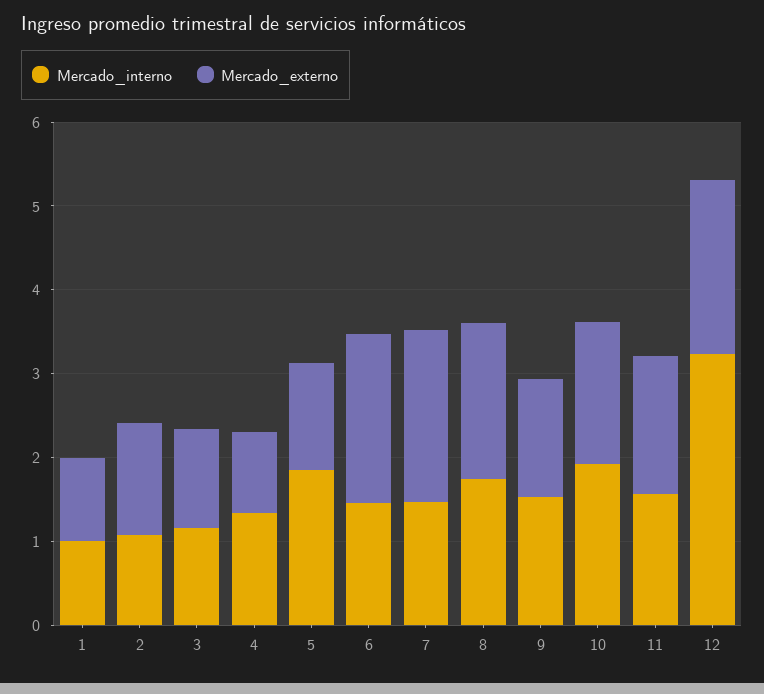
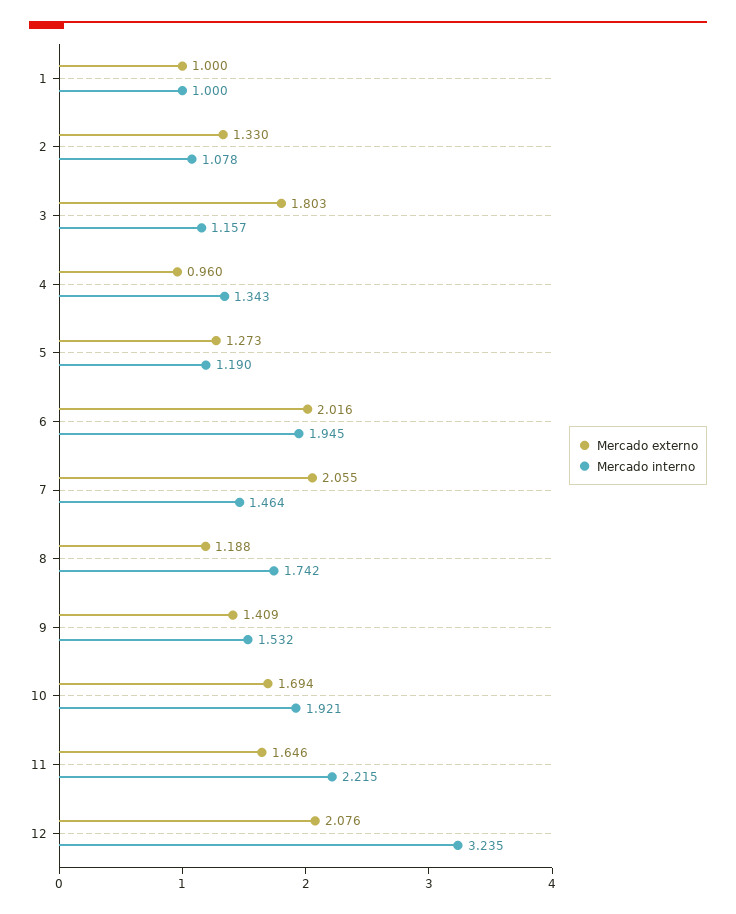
Mercado_externo, 3: 1.2 -> 1.803
Mercado_interno, 5: 1.8 -> 1.19
Mercado_interno, 6: 1.4 -> 1.945
Mercado_externo, 8: 1.8 -> 1.188
Mercado_interno, 11: 1.6 -> 2.215

